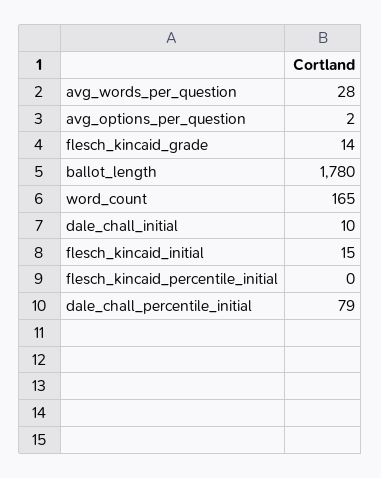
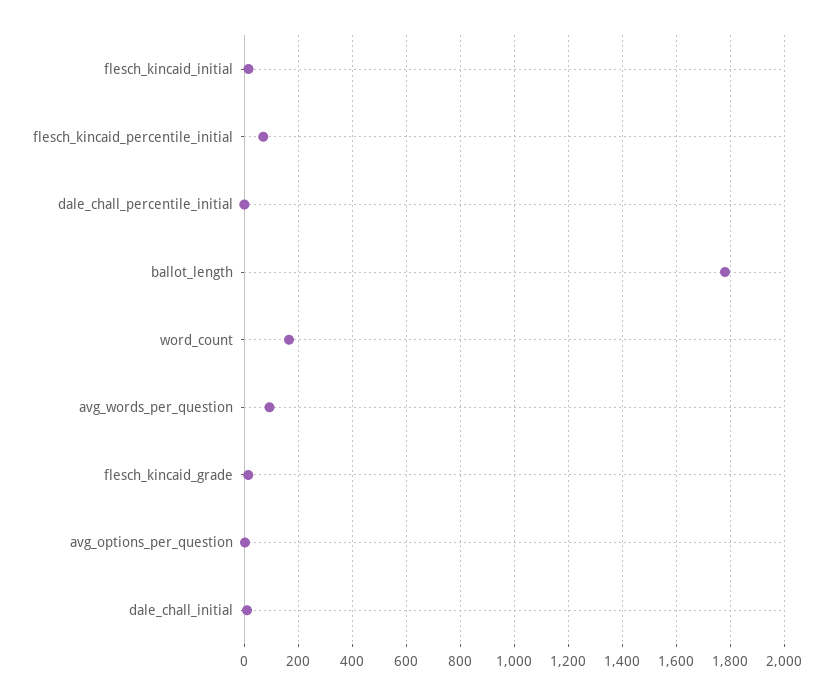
avg_words_per_question: 28 -> 100
flesch_kincaid_percentile_initial: 0 -> 75
dale_chall_percentile_initial: 79 -> 0

